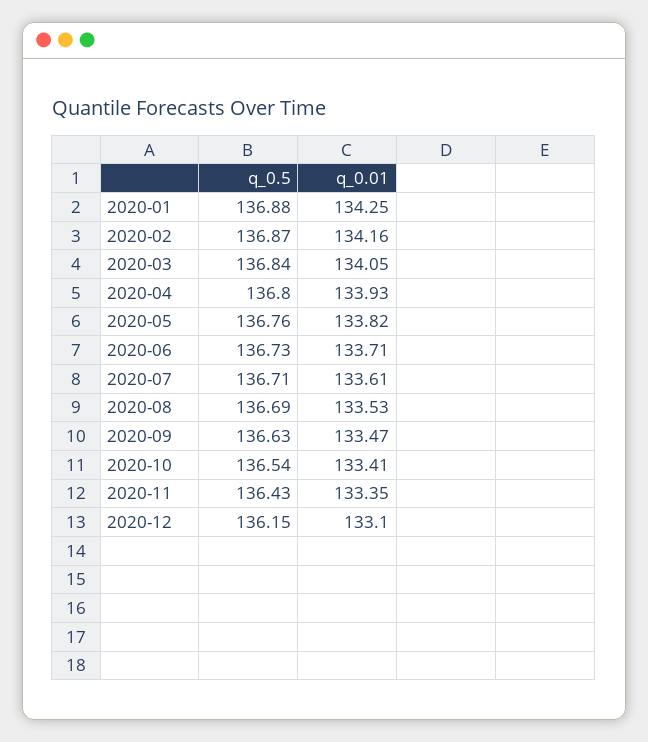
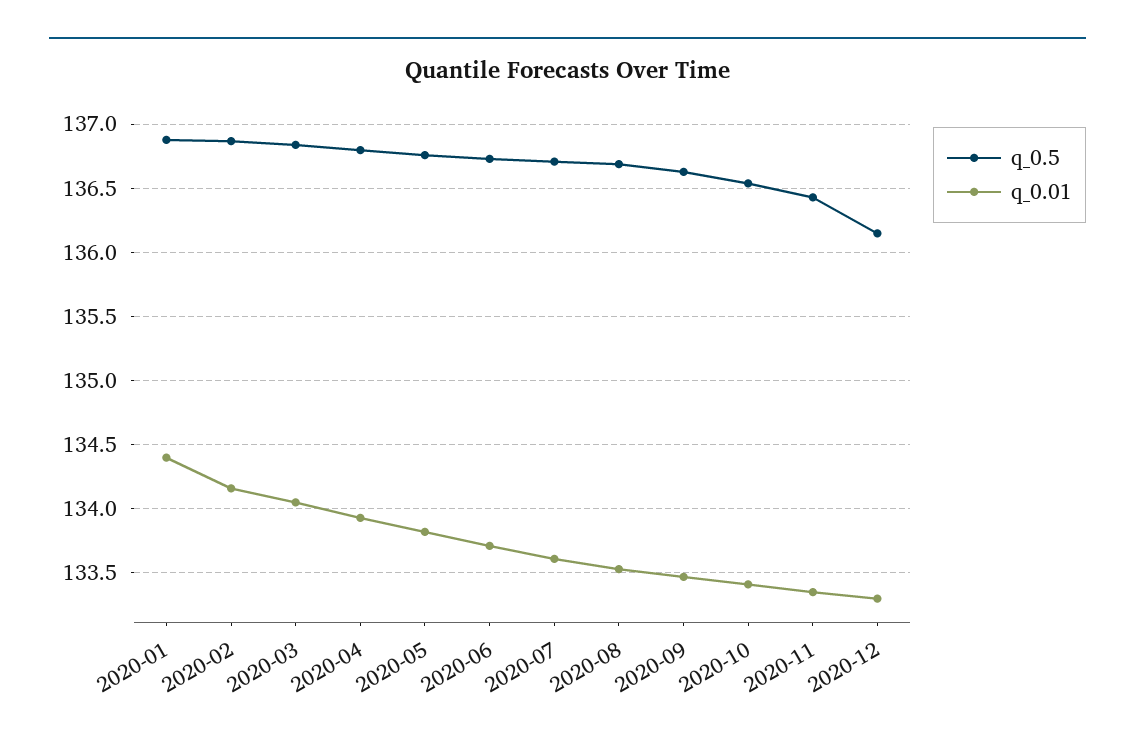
q_0.01, 2020-01: 134.25 -> 134.4
q_0.01, 2020-12: 133.1 -> 133.3

